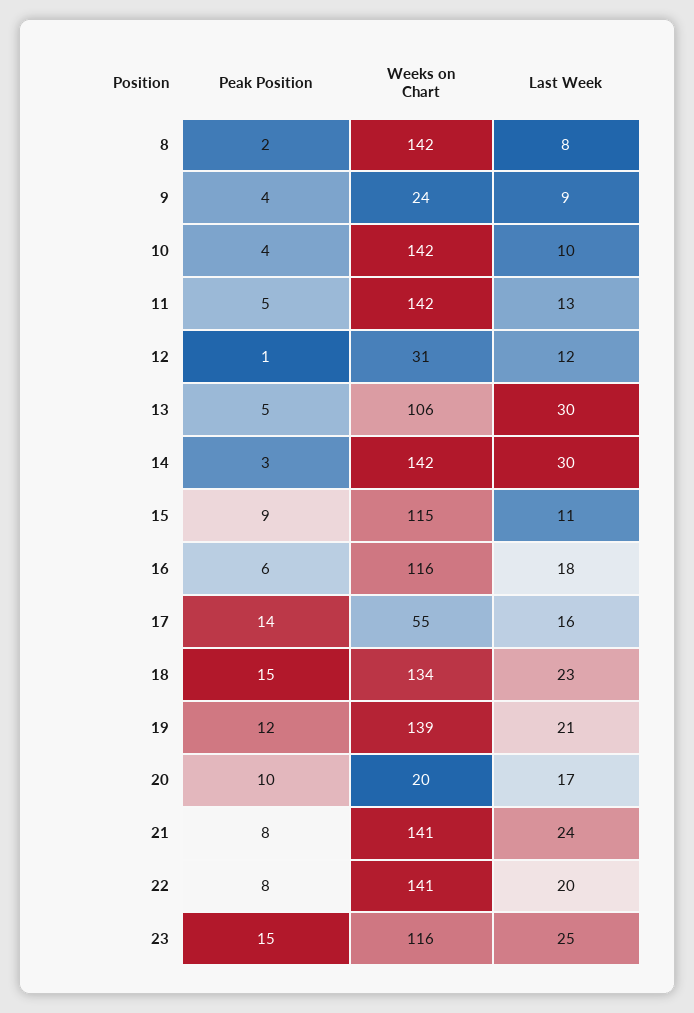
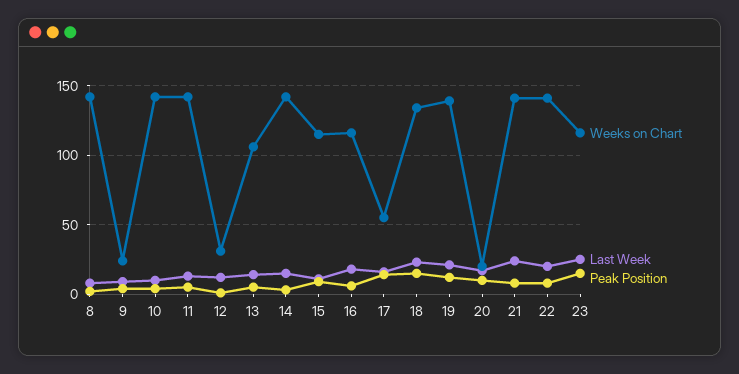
Last Week, 13: 30 -> 15
Last Week, 14: 30 -> 15

